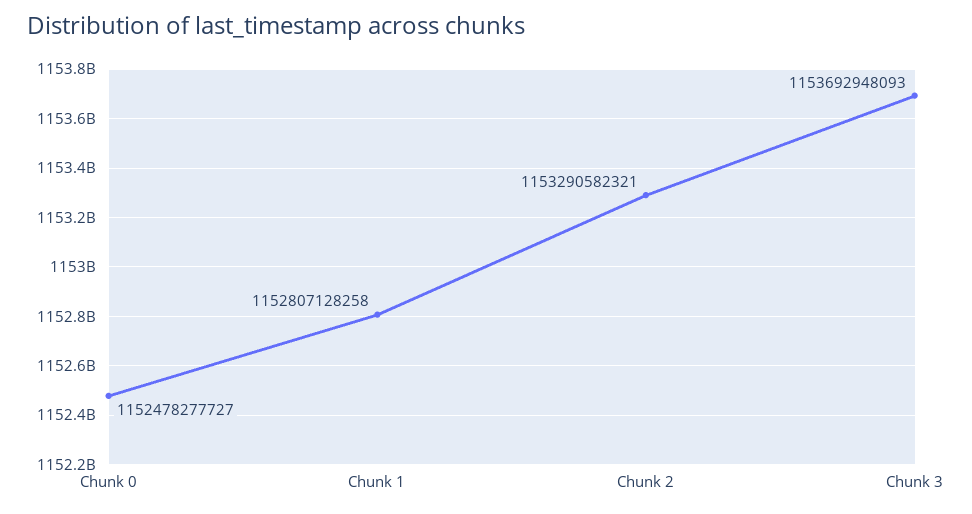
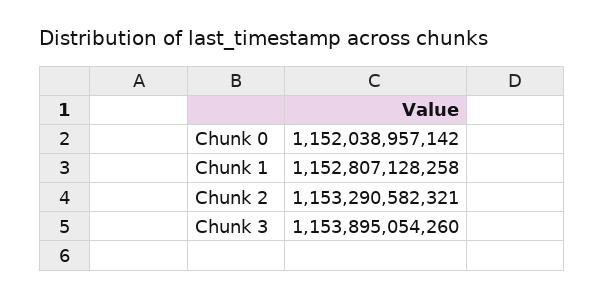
Chunk 0: 1152478277727 -> 1152038957142
Chunk 3: 1153692948093 -> 1153895054260

